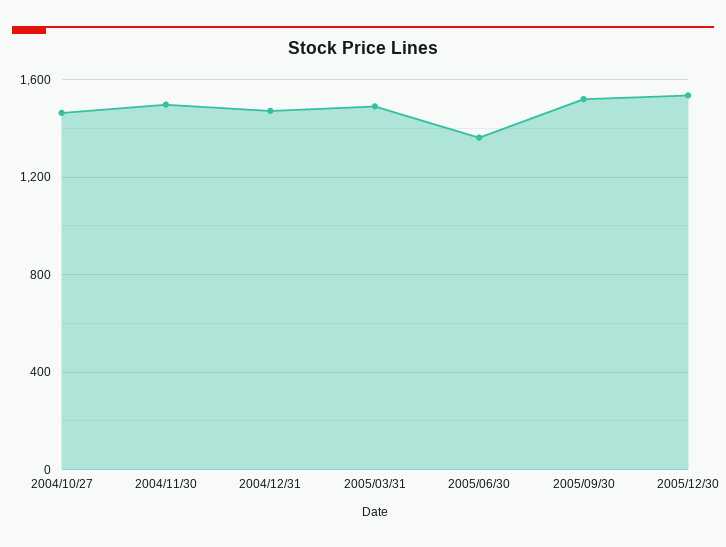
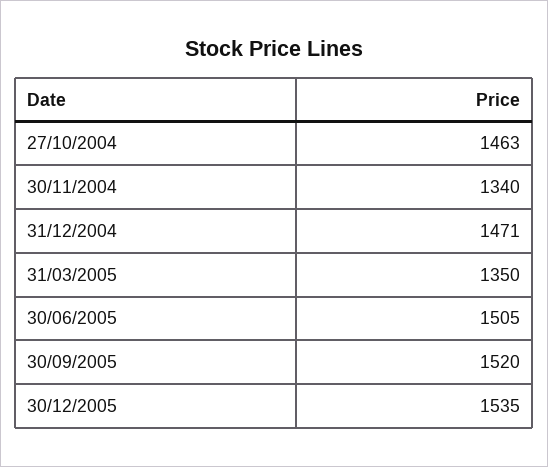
2004/11/30: 1500 -> 1340
2005/03/31: 1500 -> 1350
2005/06/30: 1350 -> 1505

